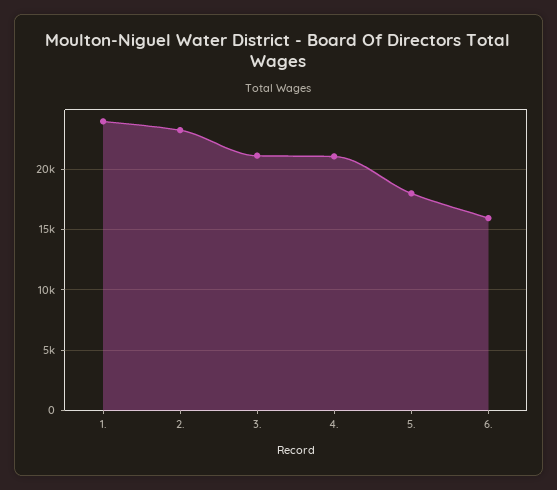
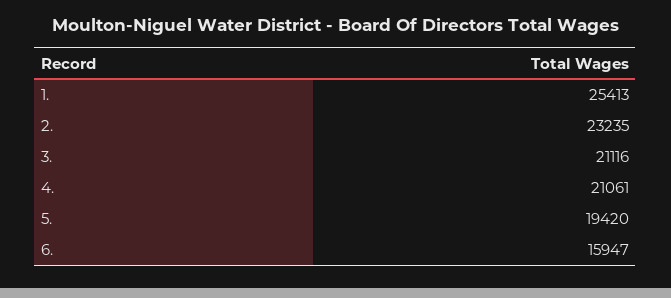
1.: 24000 -> 25413
5.: 18000 -> 19420

